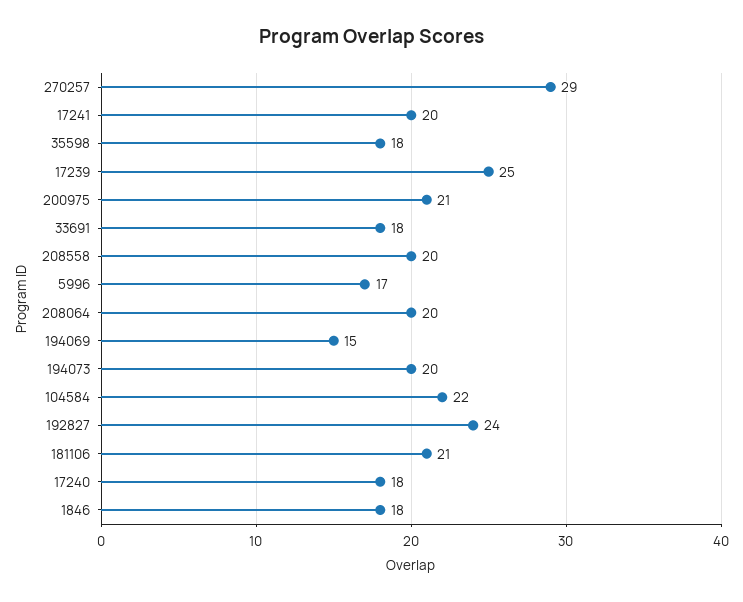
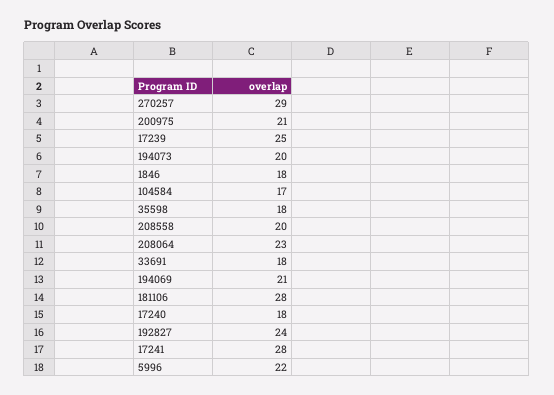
17241: 20 -> 28
5996: 17 -> 22
208064: 20 -> 23
194069: 15 -> 21
104584: 22 -> 17
181106: 21 -> 28

